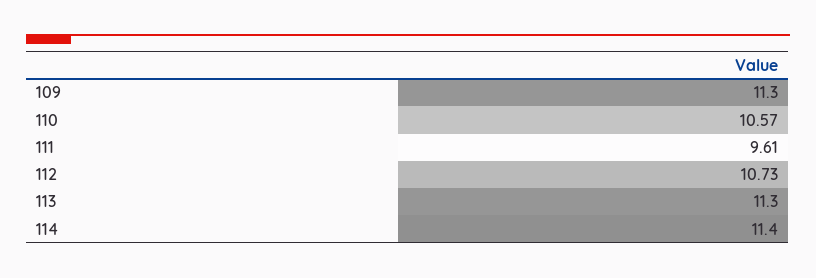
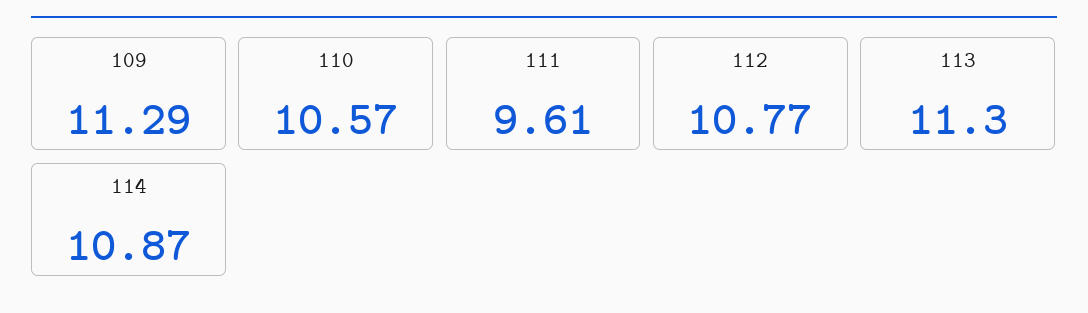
109: 11.3 -> 11.29
112: 10.73 -> 10.77
114: 11.4 -> 10.87

